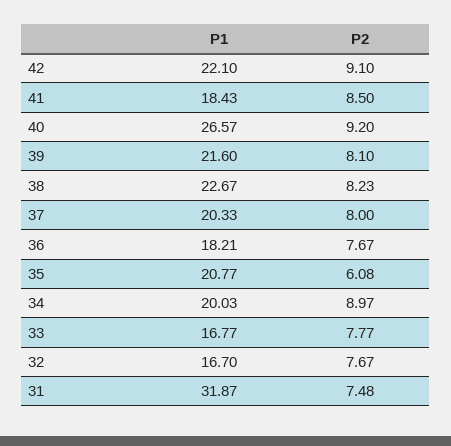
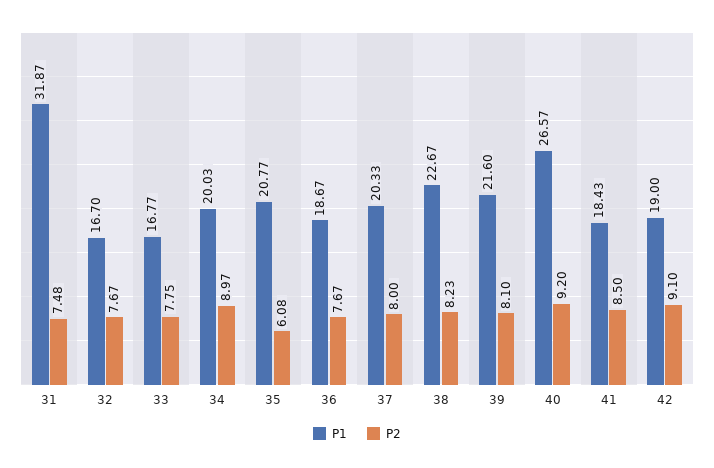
P1, 42: 22.1 -> 19
P1, 36: 18.21 -> 18.67
P2, 33: 7.77 -> 7.75

